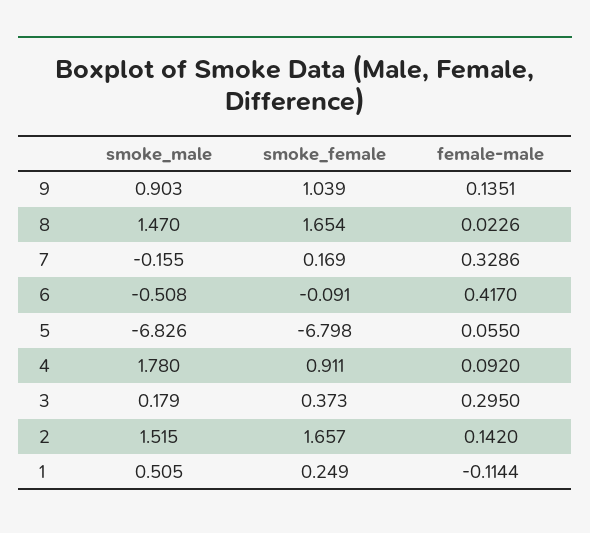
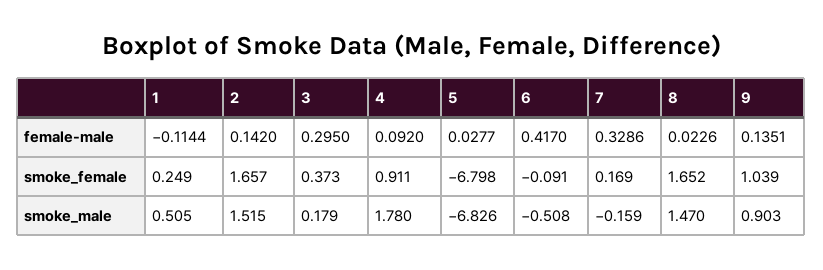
smoke_female, 8: 1.654 -> 1.652
smoke_male, 7: -0.155 -> -0.159
female-male, 5: 0.055 -> 0.0277

